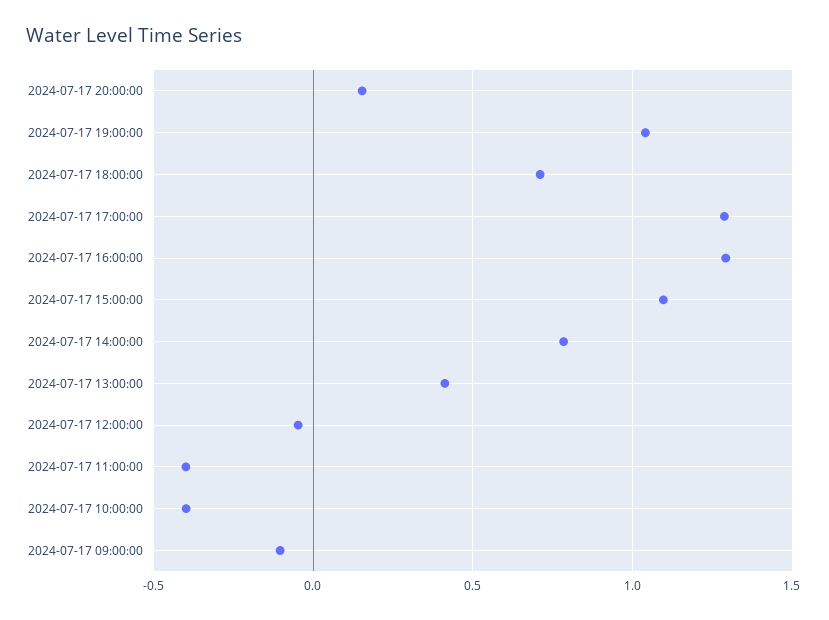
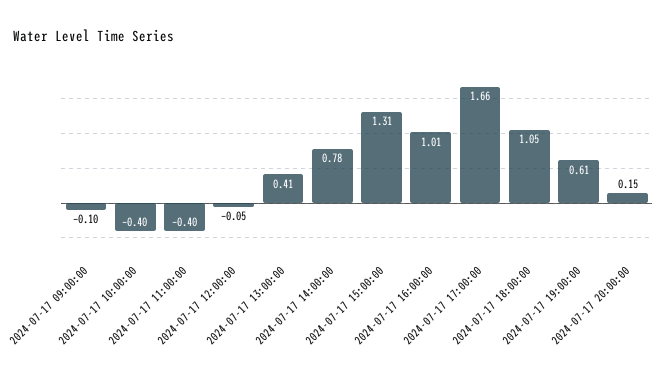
2024-07-17 19:00:00: 1.05 -> 0.61
2024-07-17 18:00:00: 0.7 -> 1.05
2024-07-17 17:00:00: 1.3 -> 1.66
2024-07-17 16:00:00: 1.3 -> 1.01
2024-07-17 15:00:00: 1.1 -> 1.31

